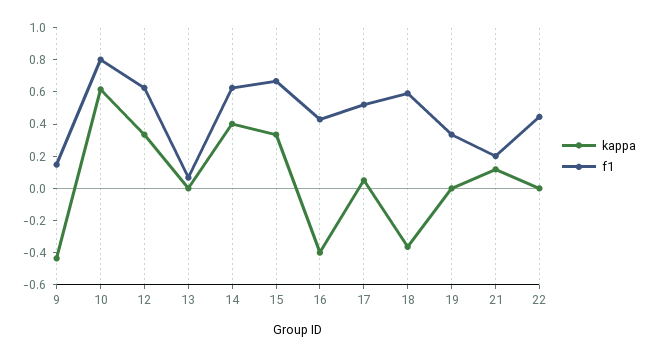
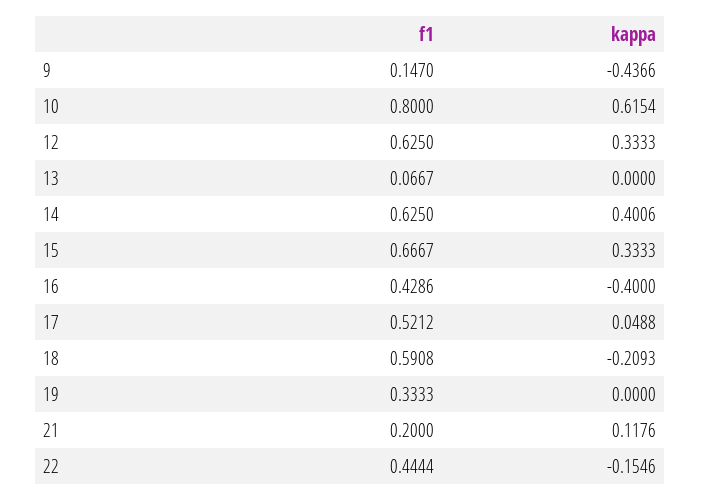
kappa, 18: -0.35 -> -0.2093
kappa, 22: 0 -> -0.1546

